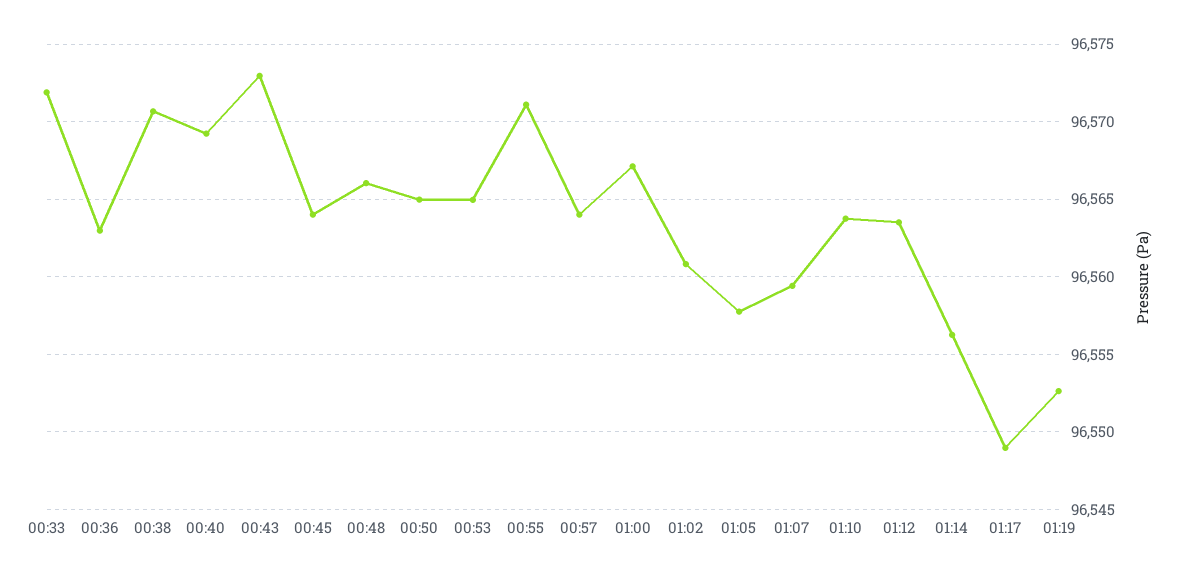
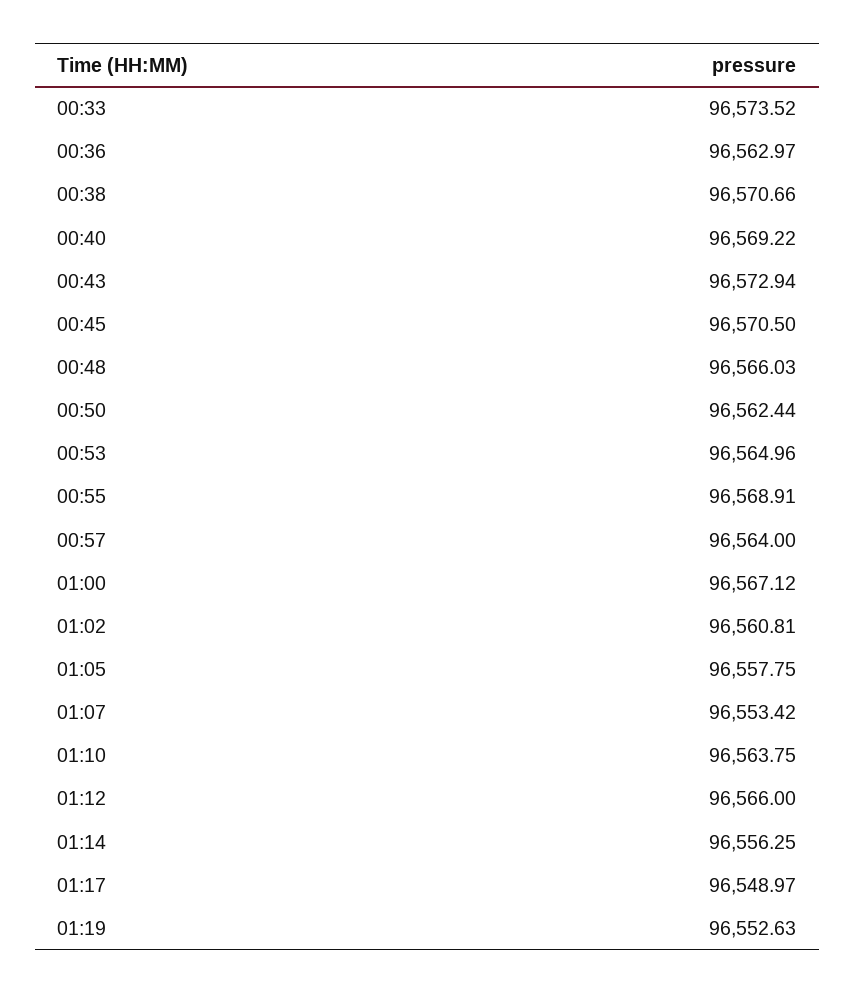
00:33: 96572 -> 96573.52
00:45: 96564 -> 96570.5
00:50: 96565 -> 96562.44
00:55: 96571 -> 96568.91
01:07: 96559.5 -> 96553.42
01:12: 96563.5 -> 96566

